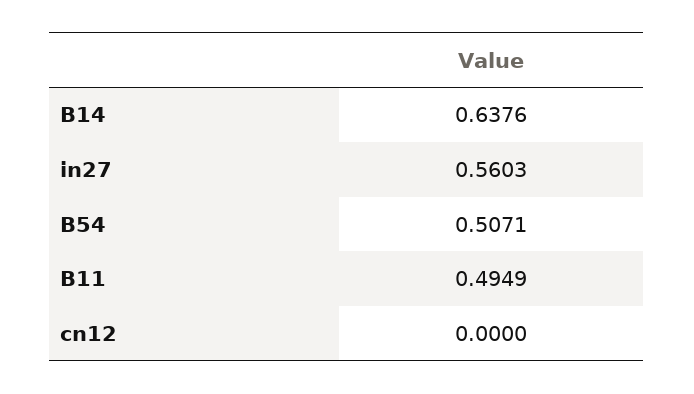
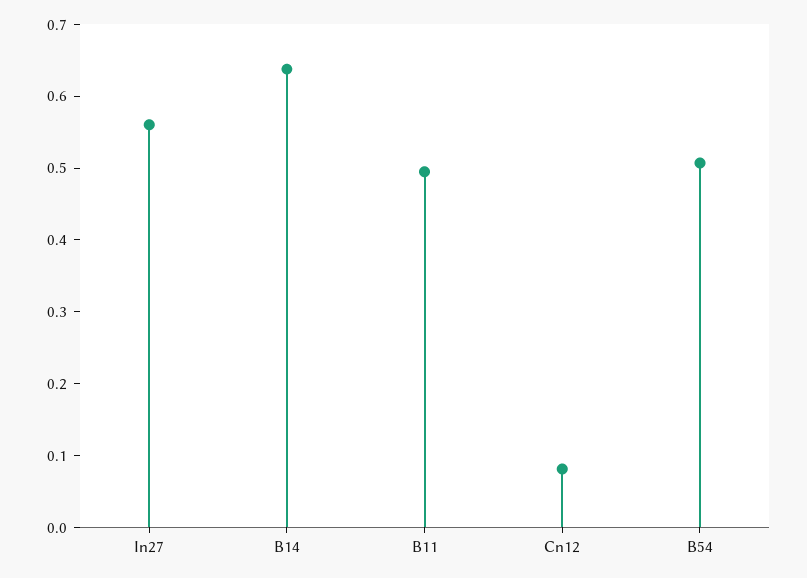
cn12: 0 -> 0.08

